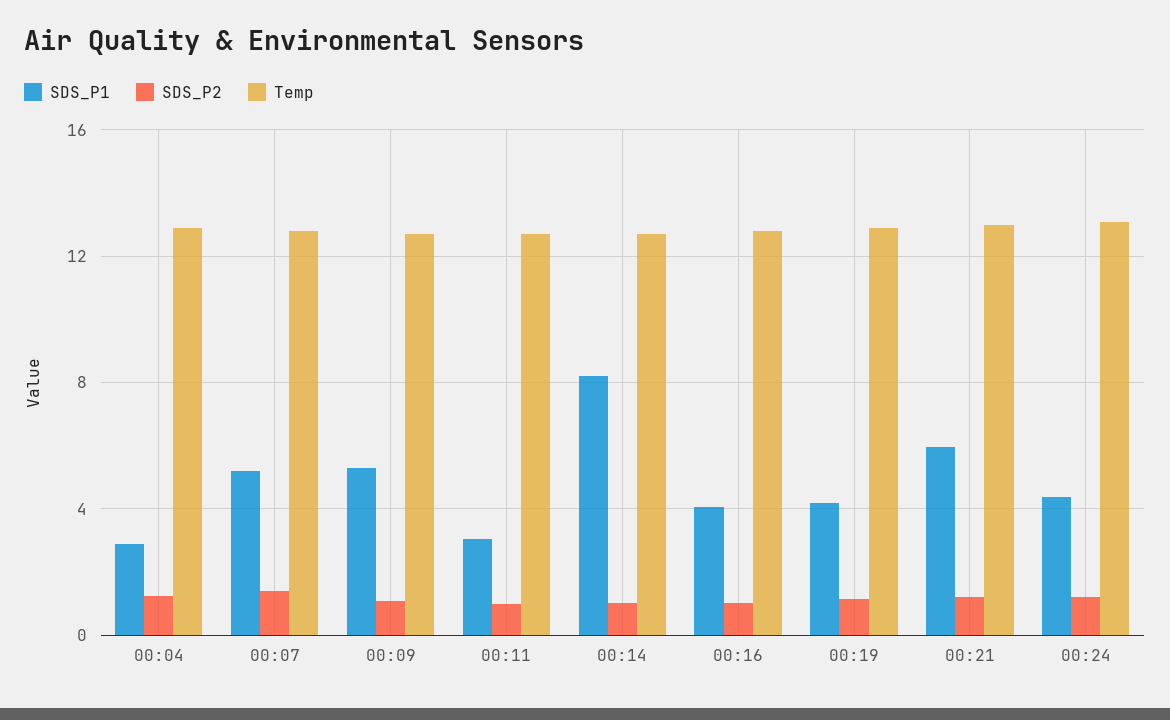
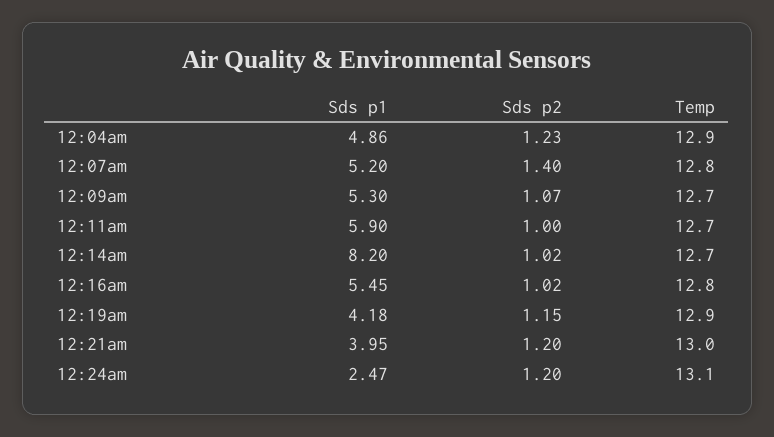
SDS_P1, 00:04: 3 -> 4.86
SDS_P1, 00:11: 3 -> 5.9
SDS_P1, 00:16: 4 -> 5.45
SDS_P1, 00:21: 6 -> 3.95
SDS_P1, 00:24: 4.5 -> 2.47

